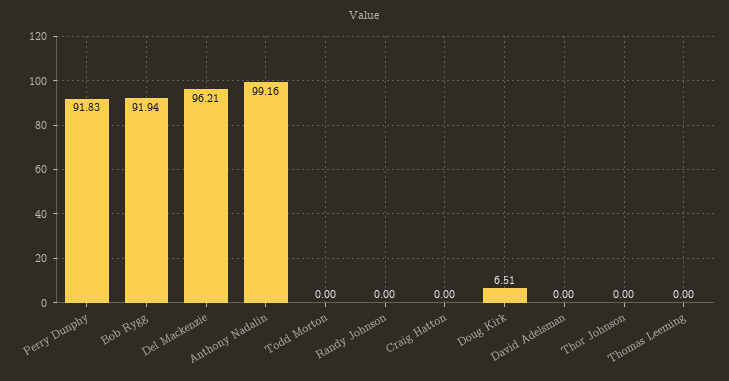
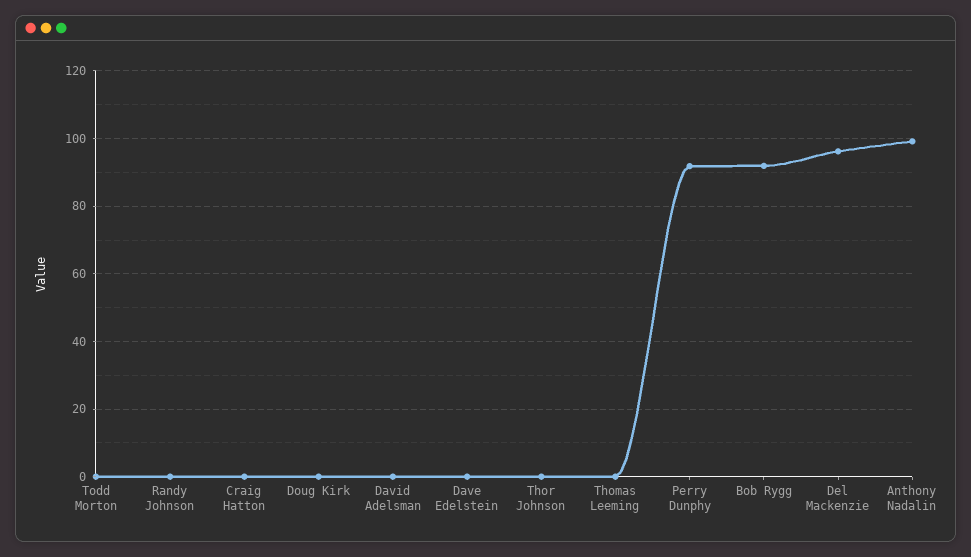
Doug Kirk: 6.51 -> 0
Dave Edelstein: none -> 0

